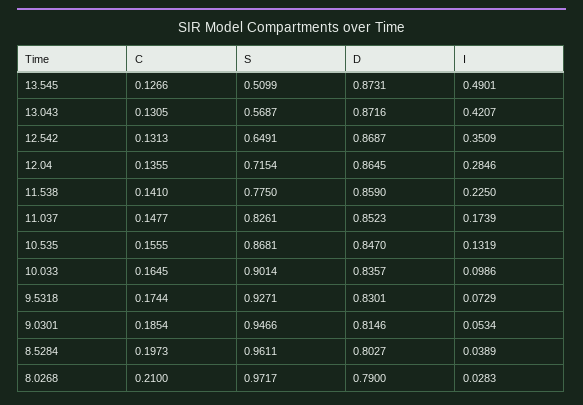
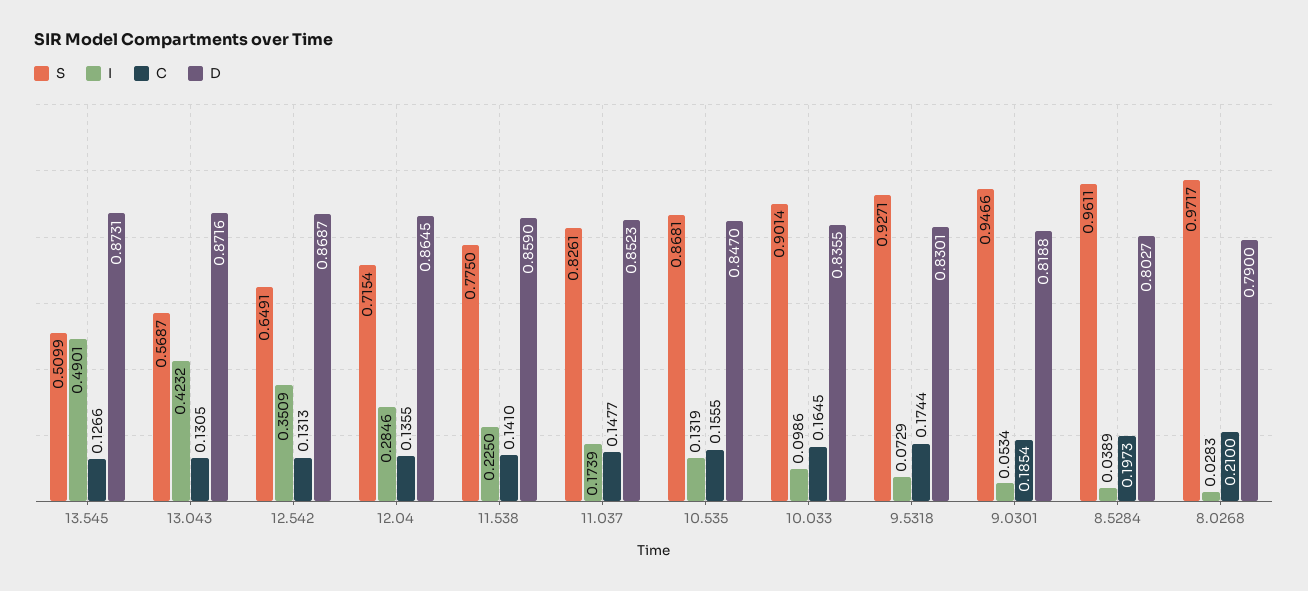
I, 13.043: 0.4207 -> 0.4232
D, 10.033: 0.8357 -> 0.8355
D, 9.0301: 0.8146 -> 0.8188

